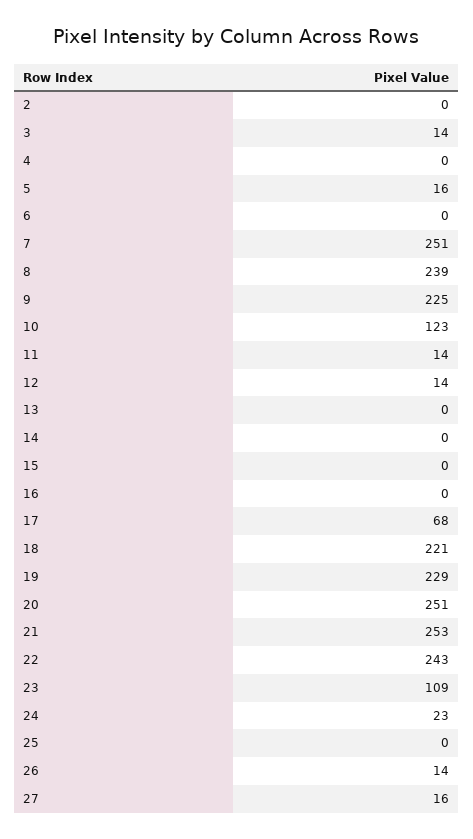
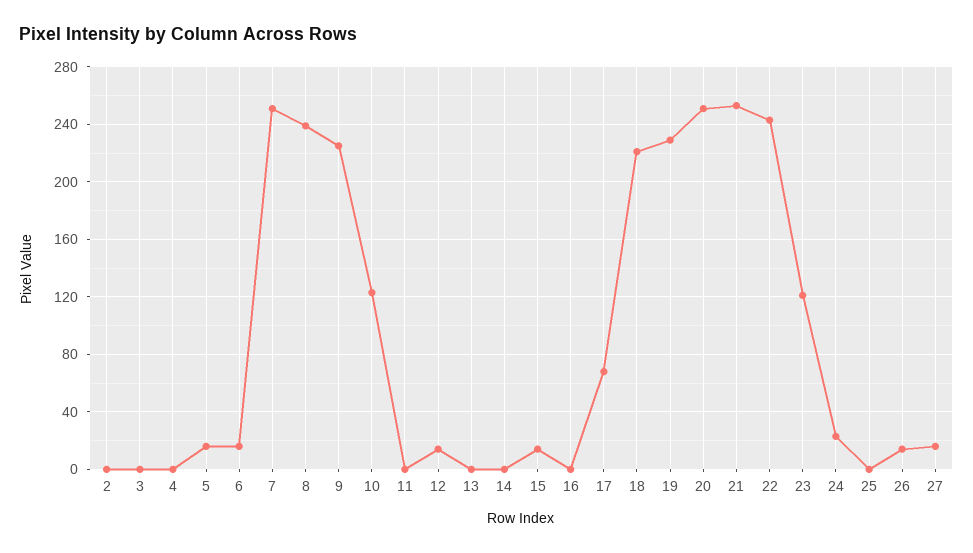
3: 14 -> 0
6: 0 -> 15
11: 14 -> 0
15: 0 -> 15
23: 109 -> 120

